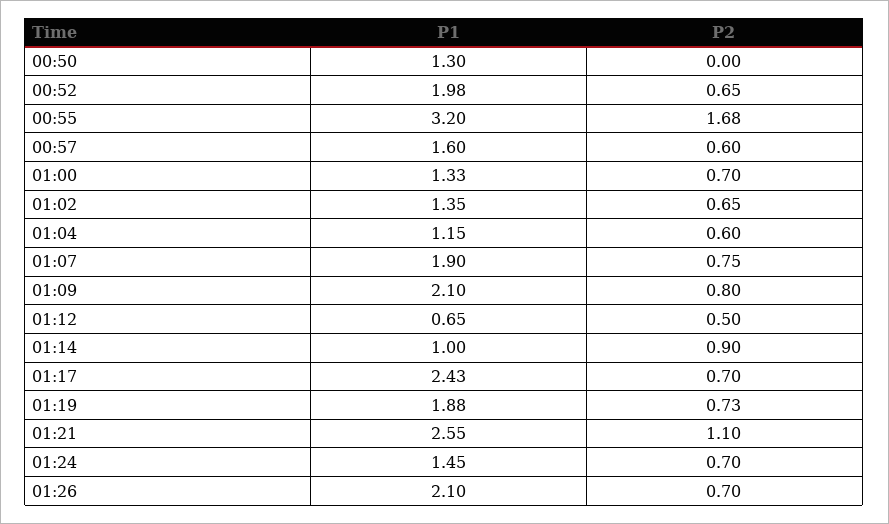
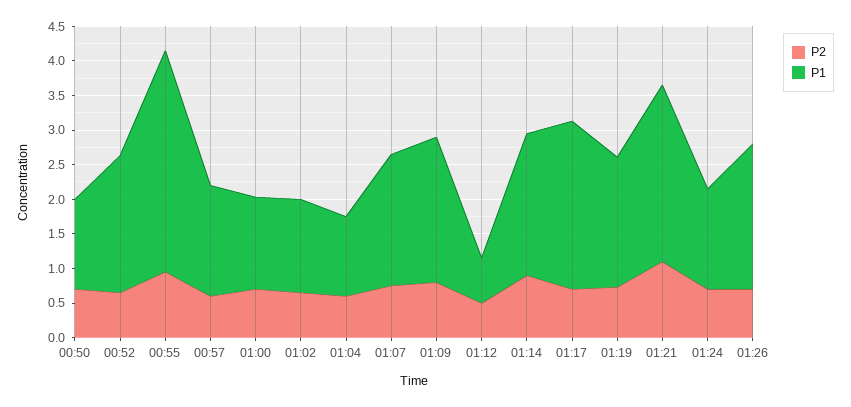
P2, 00:50: 0 -> 0.75
P2, 00:55: 1.68 -> 1
P1, 01:14: 1 -> 2

